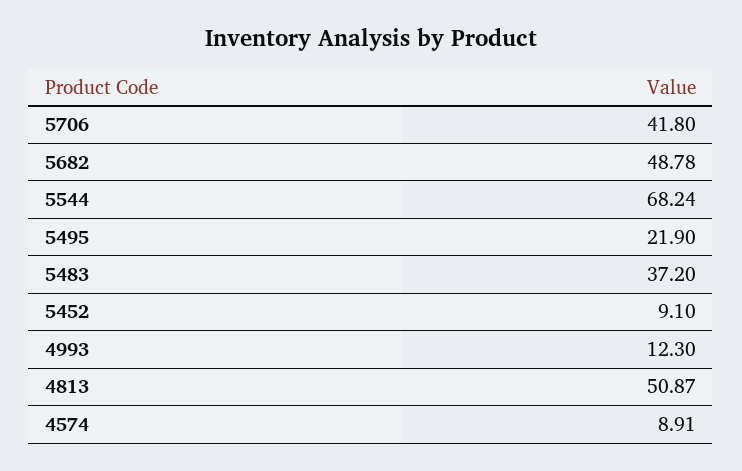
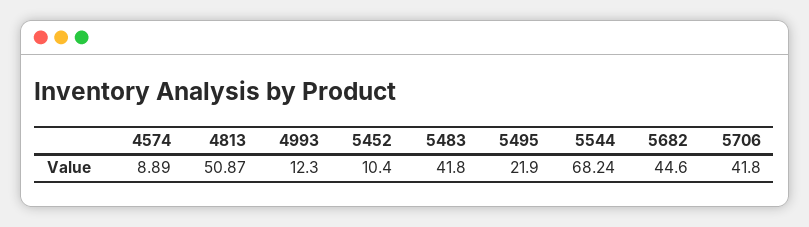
5682: 48.78 -> 44.6
5483: 37.2 -> 41.8
5452: 9.1 -> 10.4
4574: 8.91 -> 8.89

